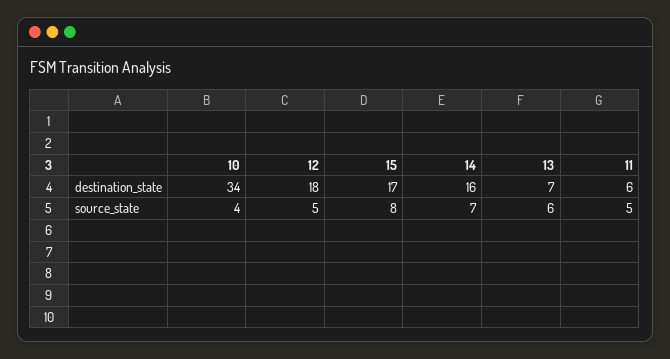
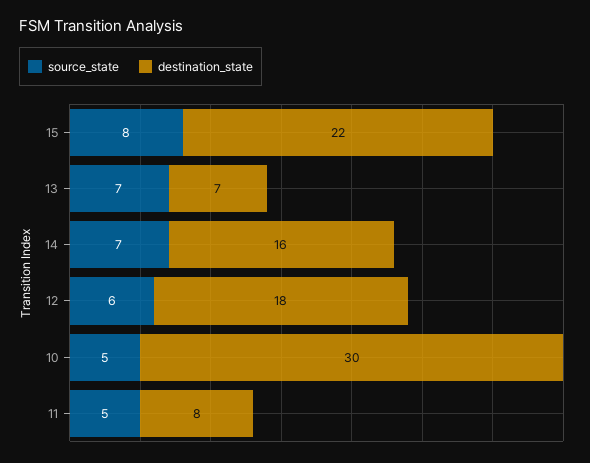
destination_state, 10: 34 -> 30
destination_state, 15: 17 -> 22
destination_state, 11: 6 -> 8
source_state, 10: 4 -> 5
source_state, 12: 5 -> 6
source_state, 13: 6 -> 7

